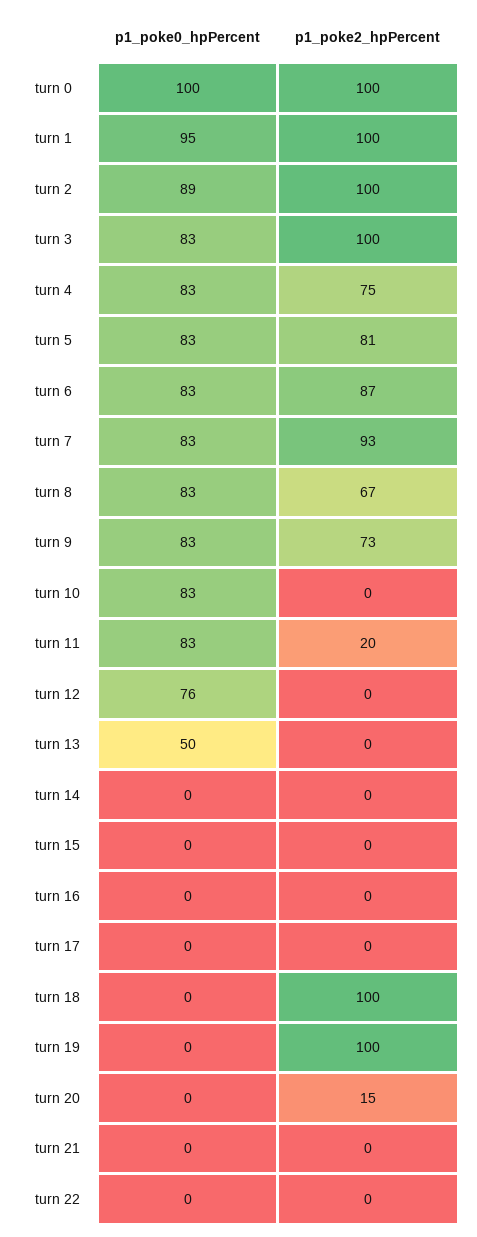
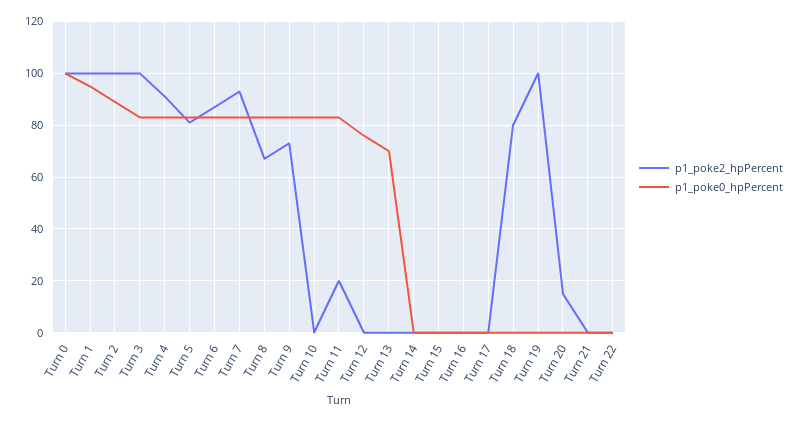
p1_poke2_hpPercent, turn 4: 75 -> 90
p1_poke0_hpPercent, turn 13: 50 -> 70
p1_poke2_hpPercent, turn 18: 100 -> 80

